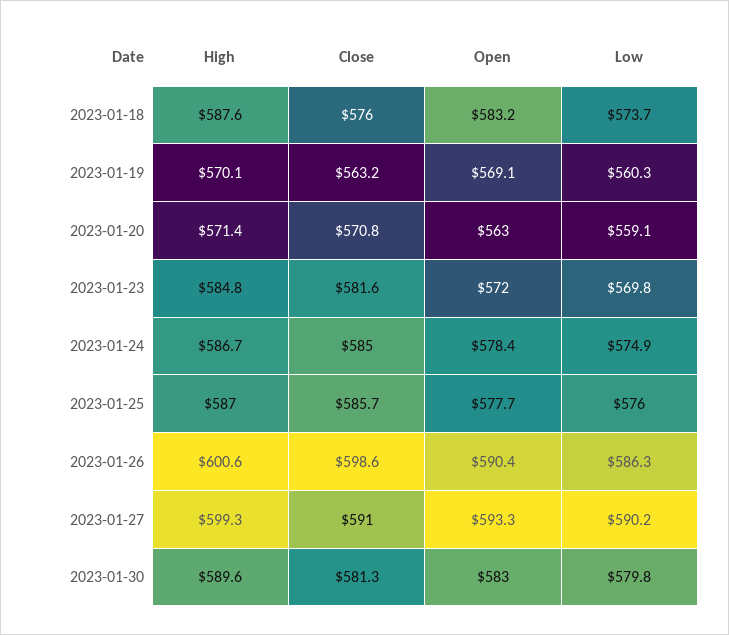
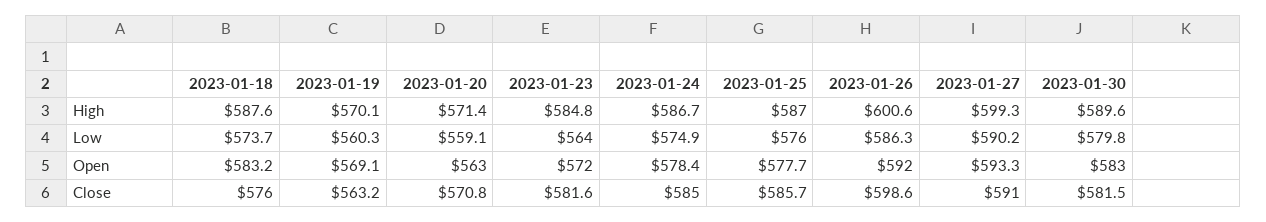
Low, 2023-01-23: 569.8 -> 564
Open, 2023-01-26: 590.4 -> 592
Close, 2023-01-30: 581.3 -> 581.5

